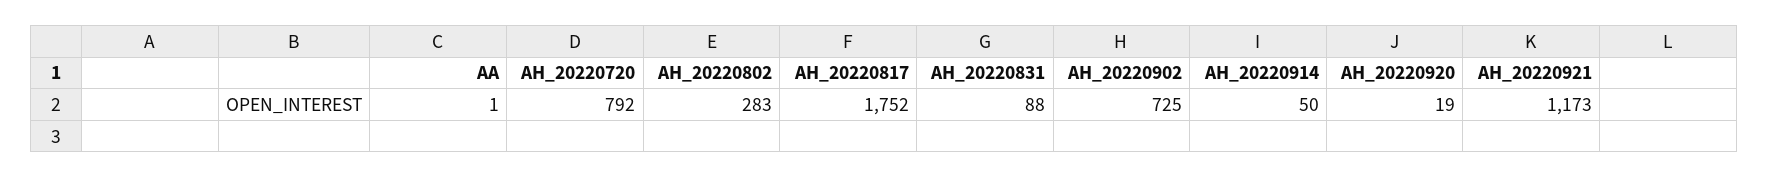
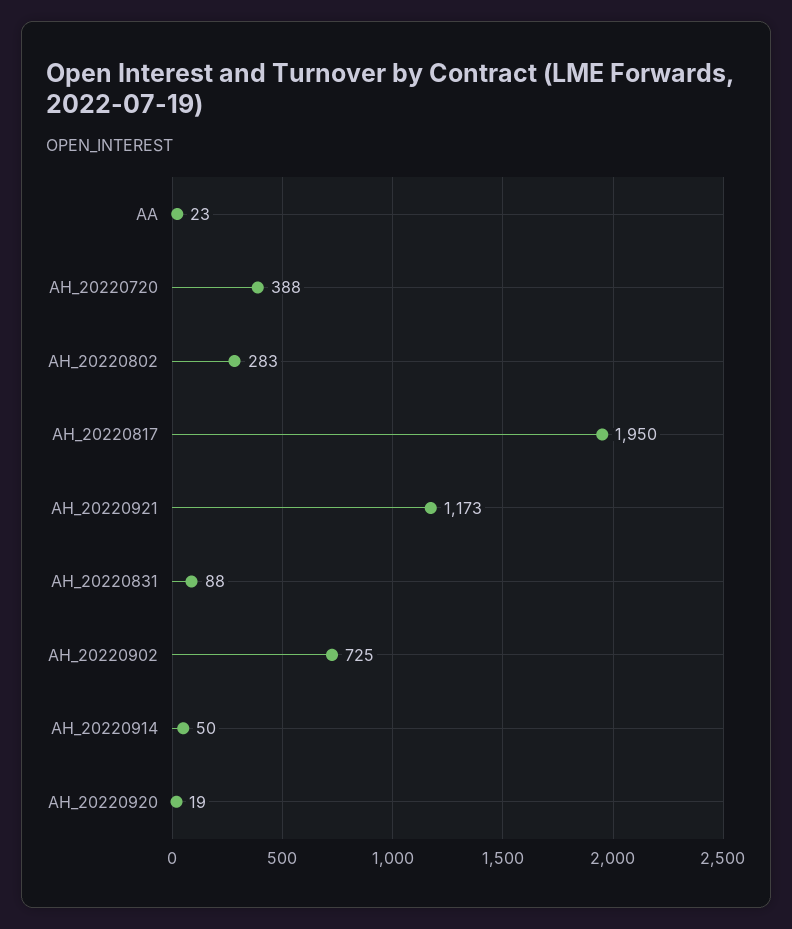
AA: 1 -> 23
AH_20220720: 792 -> 388
AH_20220817: 1752 -> 1950

